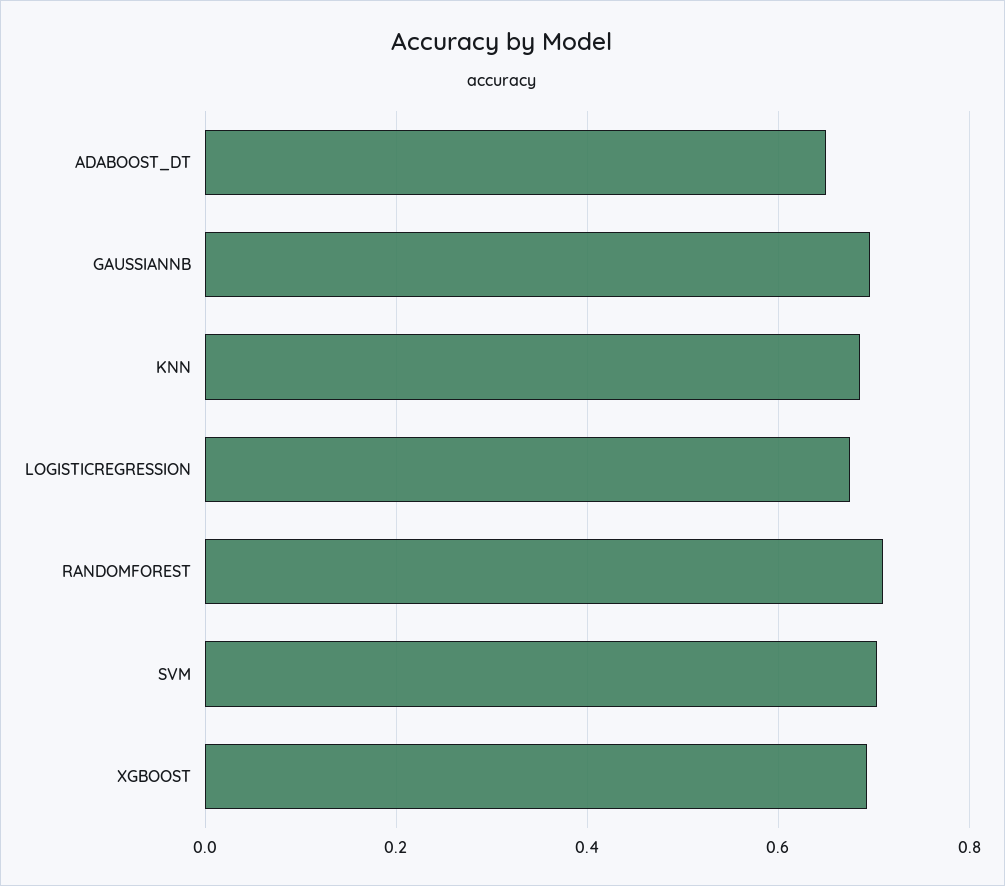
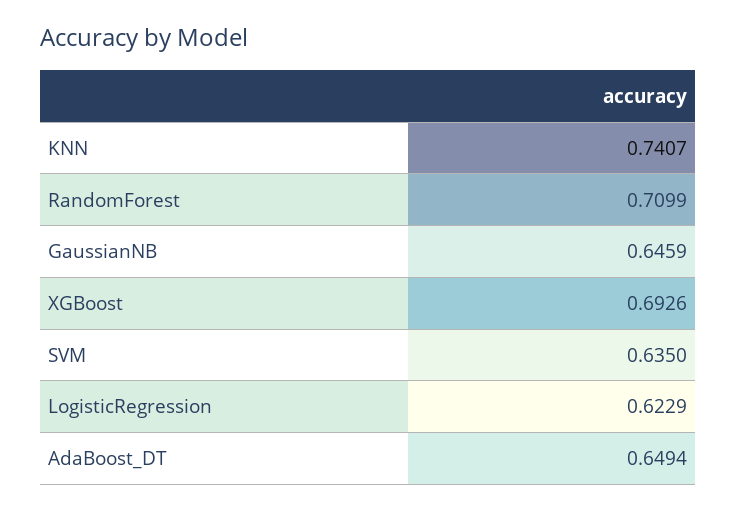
GAUSSIANNB: 0.7 -> 0.6459
KNN: 0.68 -> 0.7407
LOGISTICREGRESSION: 0.68 -> 0.6229
SVM: 0.7 -> 0.635

